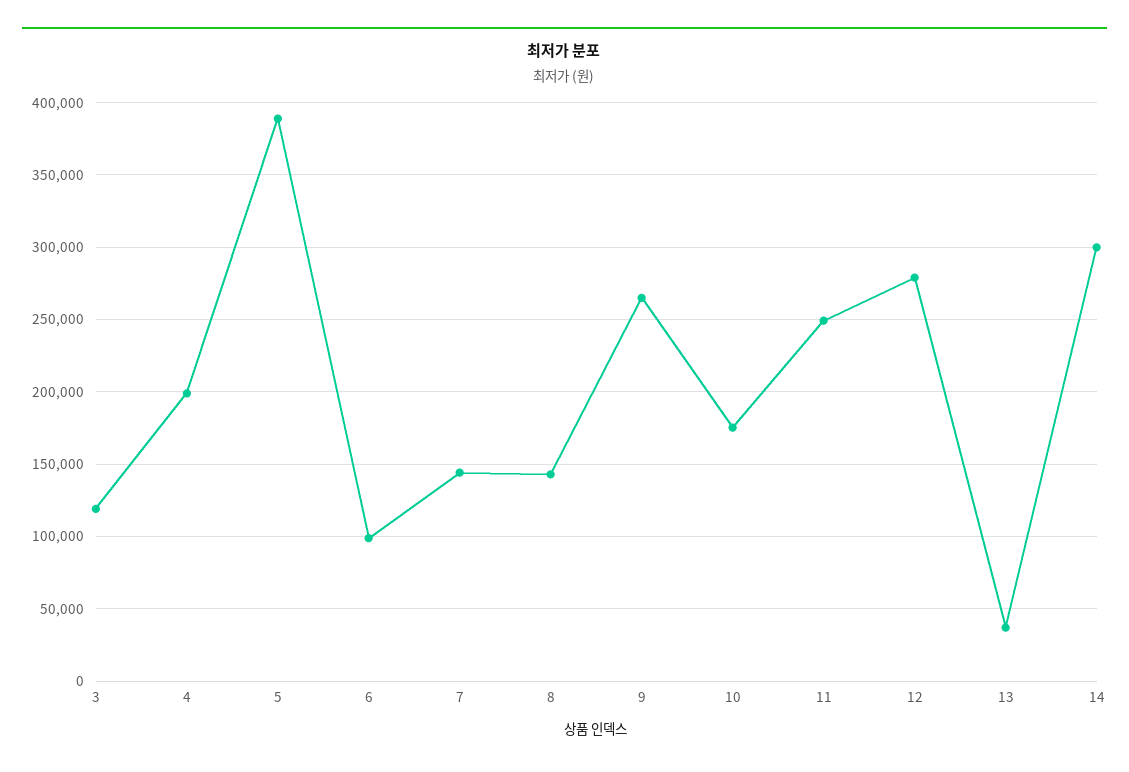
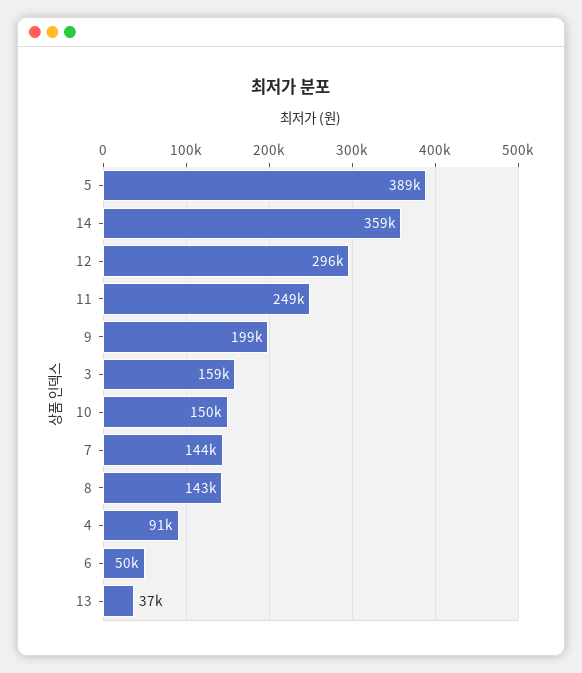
3: 120000 -> 159000
4: 200000 -> 91000
6: 100000 -> 50000
9: 265000 -> 199000
10: 175000 -> 150000
12: 280000 -> 296000
14: 300000 -> 359000

